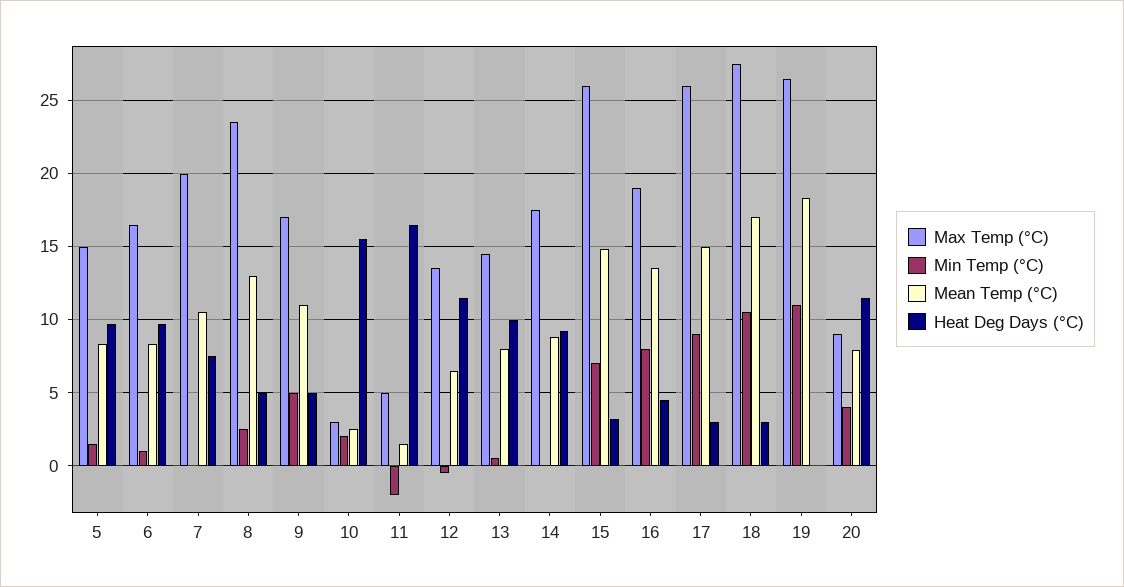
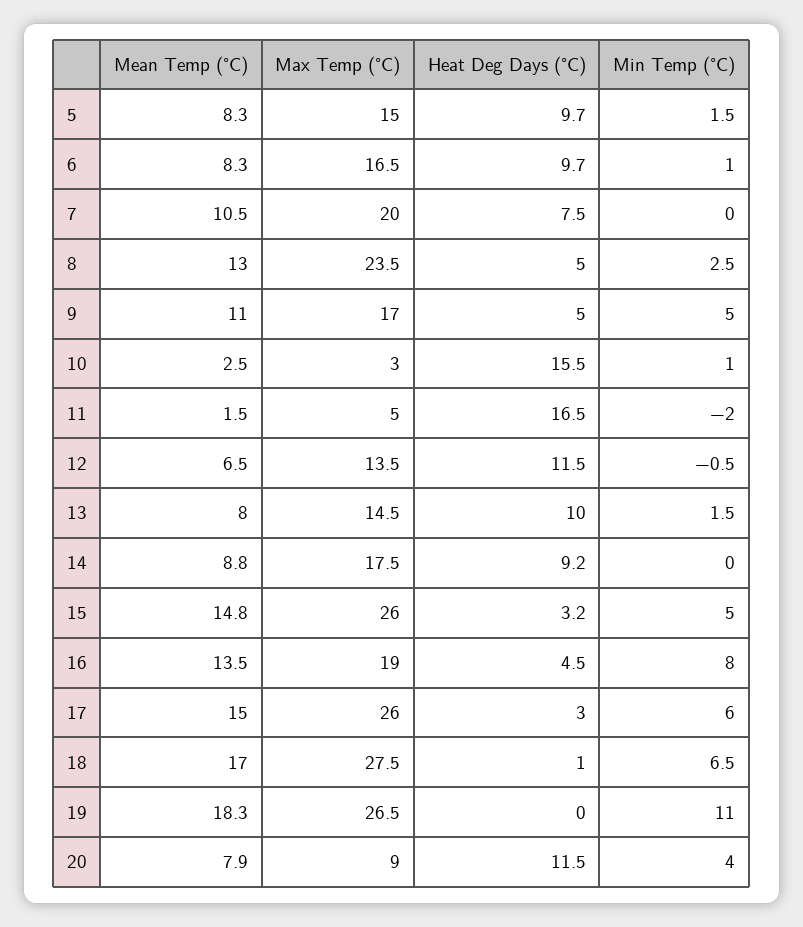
Min Temp (°C), 10: 2 -> 1
Min Temp (°C), 13: 0.5 -> 1.5
Min Temp (°C), 15: 7 -> 5
Min Temp (°C), 17: 9 -> 6
Min Temp (°C), 18: 10.5 -> 6.5
Heat Deg Days (°C), 18: 3 -> 1

